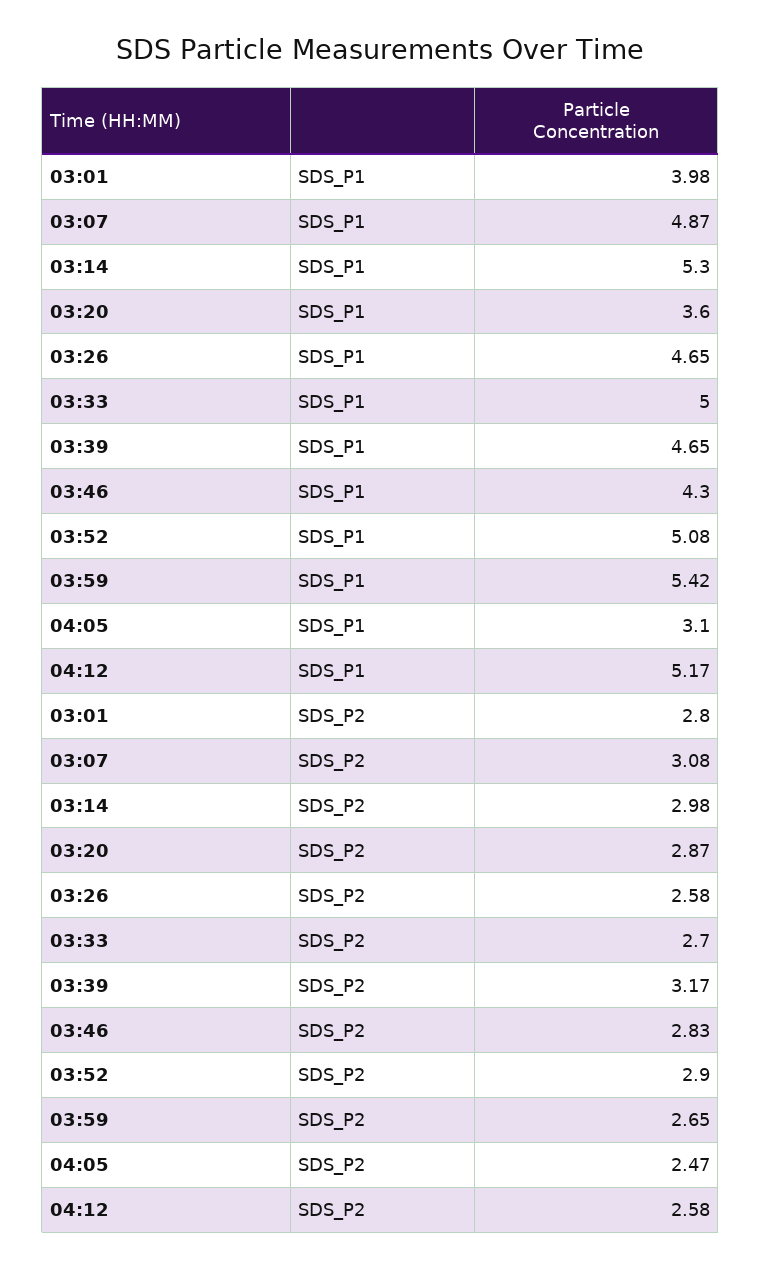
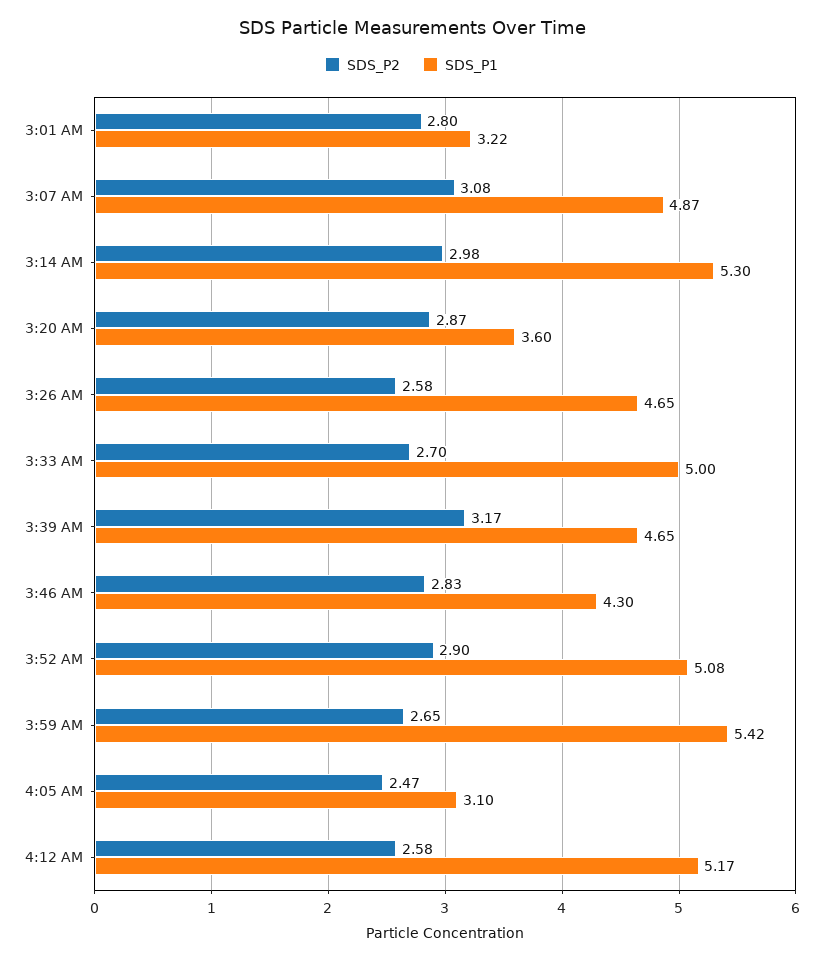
SDS_P1, 03:01: 3.98 -> 3.22

